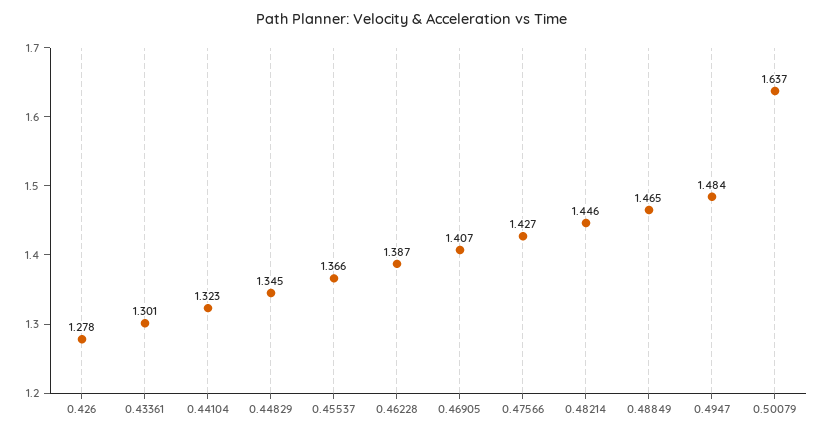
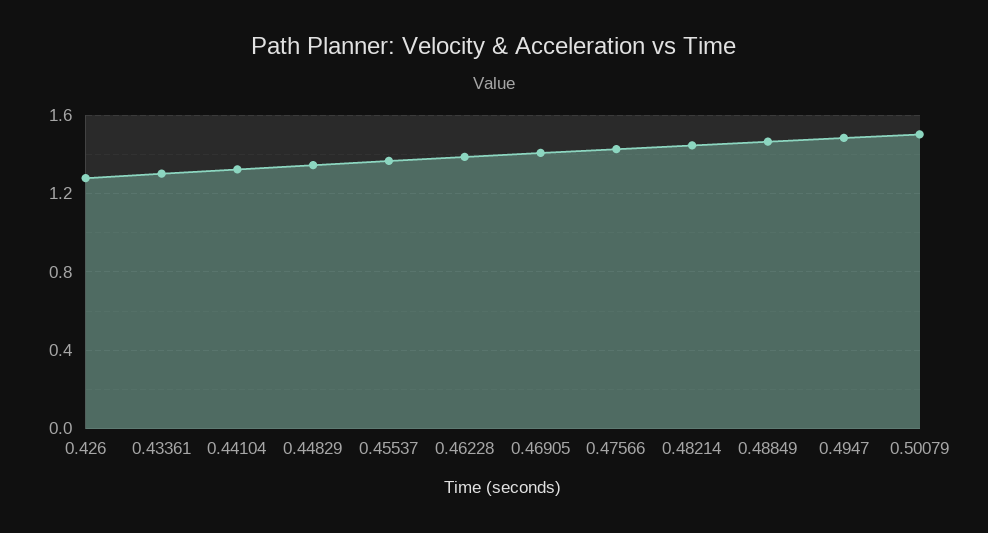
0.50079: 1.637 -> 1.5

